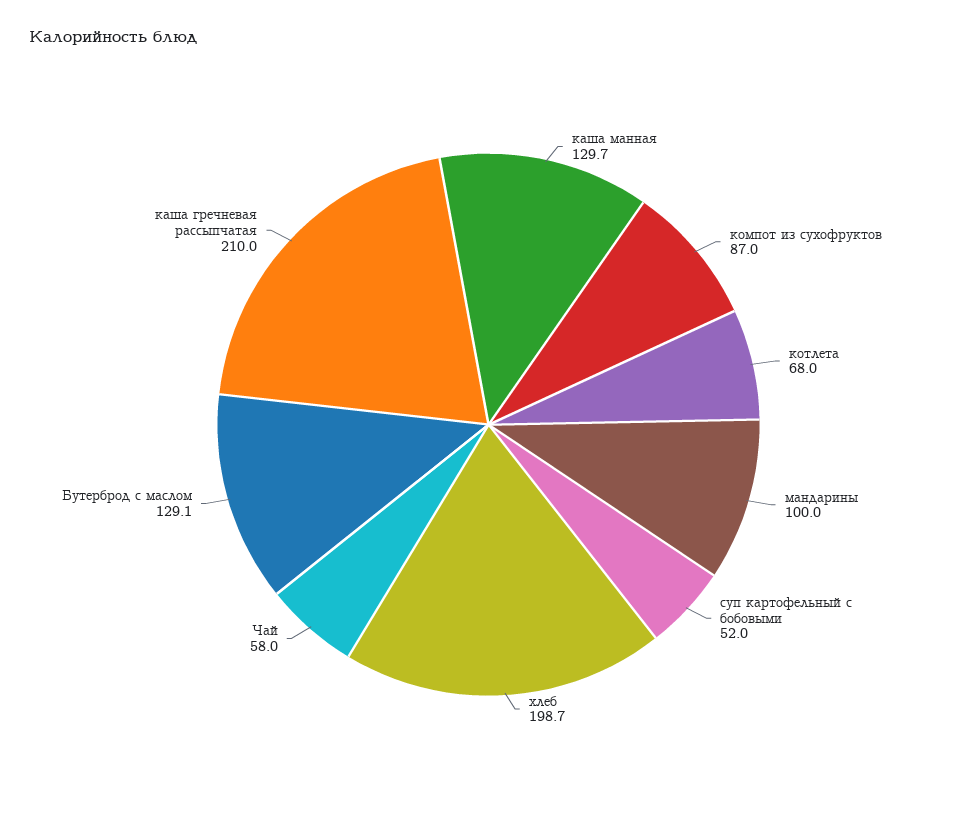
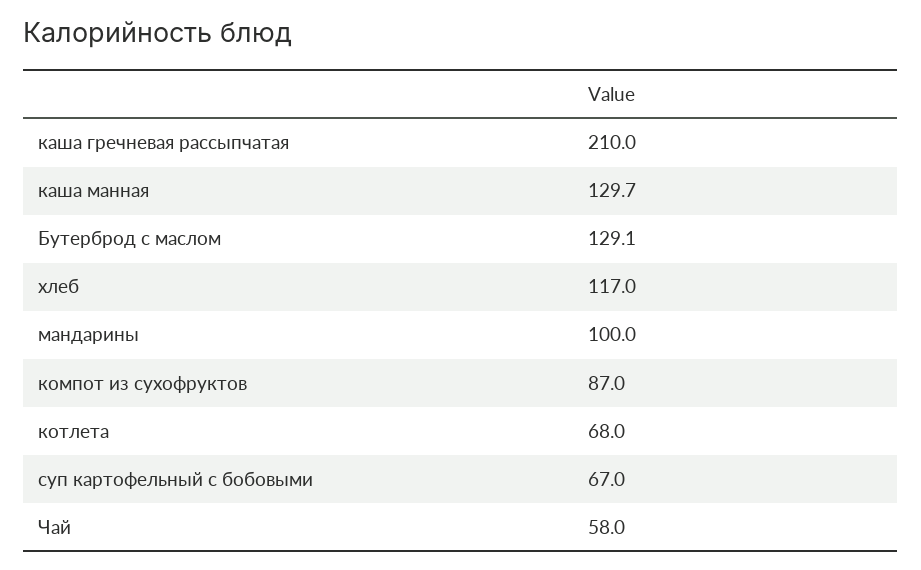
суп картофельный с бобовыми: 52 -> 67
хлеб: 198.7 -> 117

